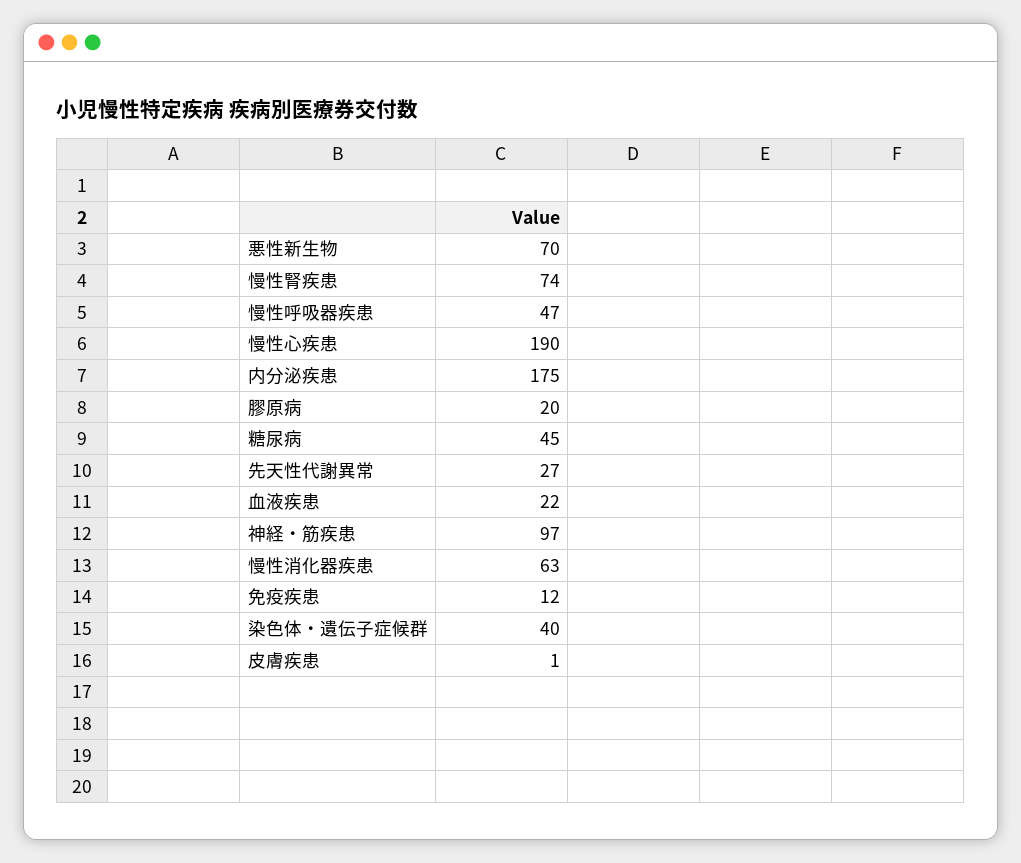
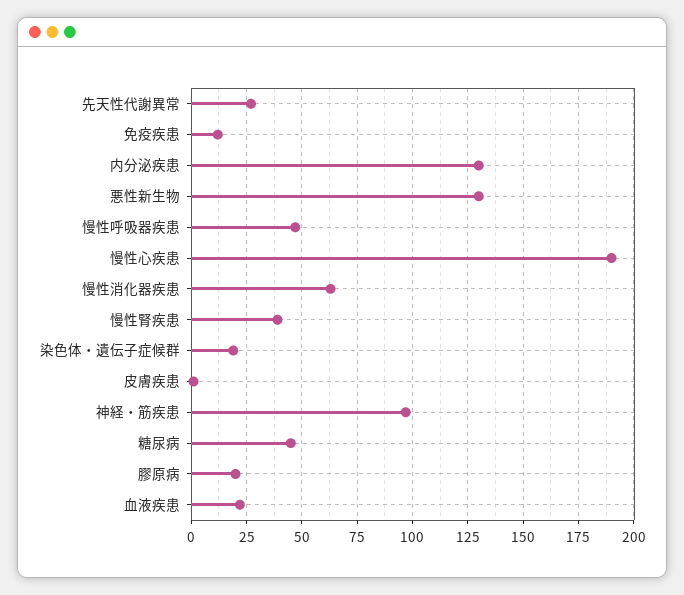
悪性新生物: 70 -> 130
慢性腎疾患: 74 -> 40
内分泌疾患: 175 -> 130
染色体・遺伝子症候群: 40 -> 20

